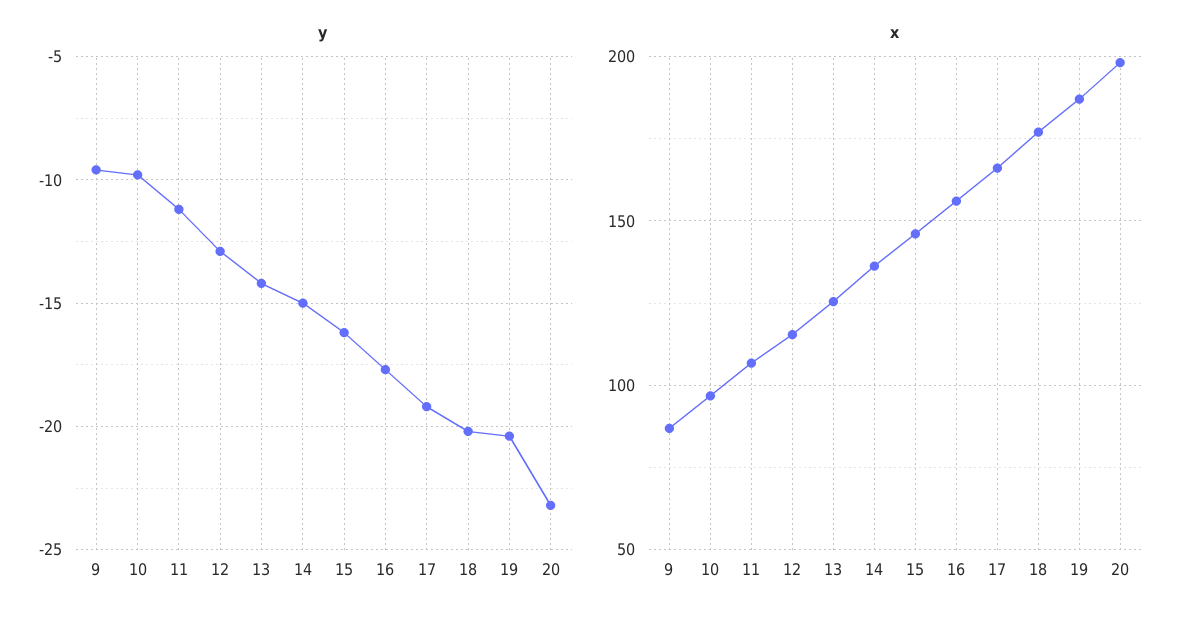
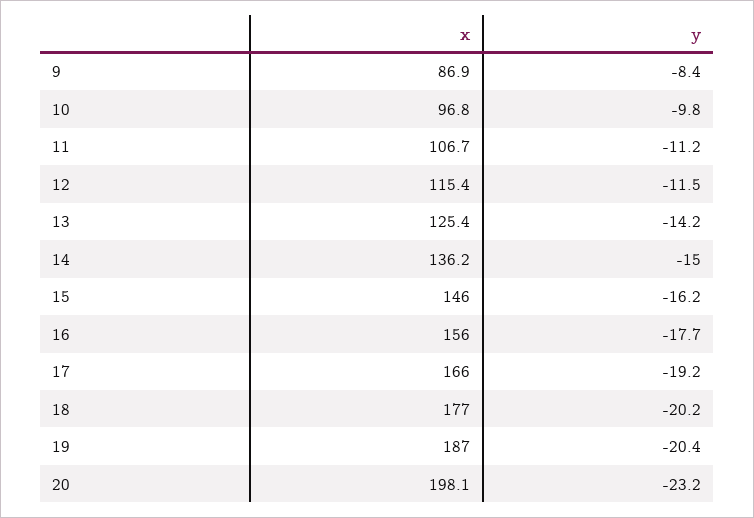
y, 9: -9.5 -> -8.4
y, 12: -13 -> -11.5

